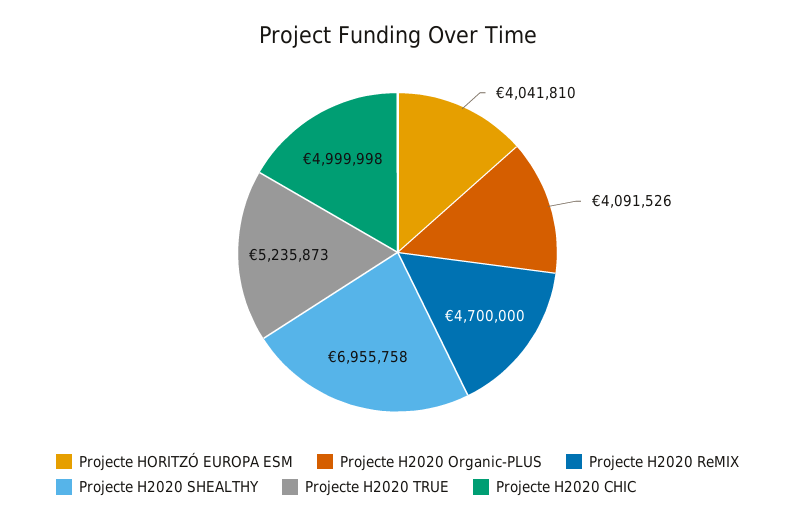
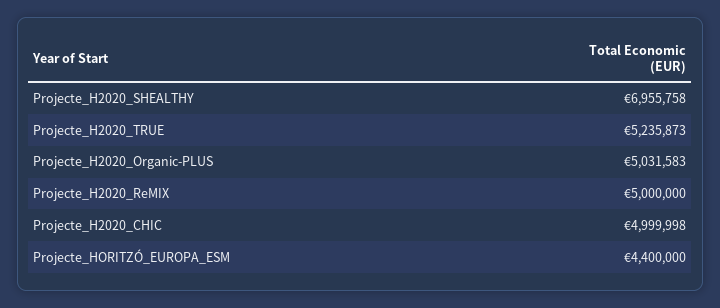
Projecte HORITZÓ EUROPA ESM: 4041810 -> 4400000
Projecte H2020 Organic-PLUS: 4091526 -> 5031583
Projecte H2020 ReMIX: 4700000 -> 5000000

